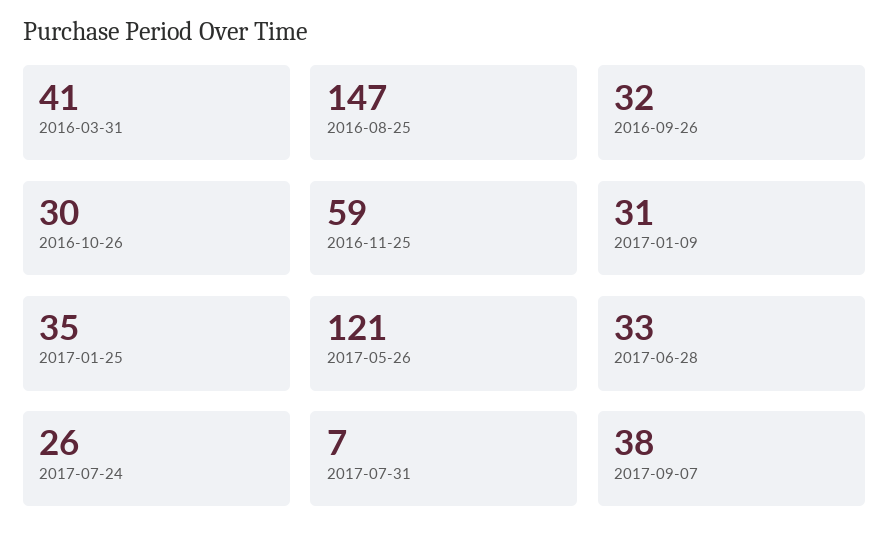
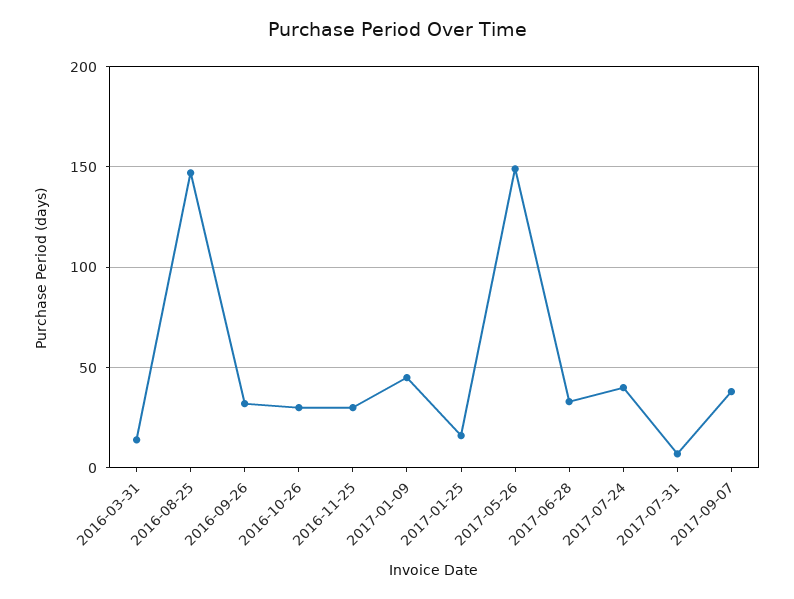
2016-03-31: 41 -> 15
2016-11-25: 59 -> 30
2017-01-09: 31 -> 45
2017-01-25: 35 -> 15
2017-05-26: 121 -> 150
2017-07-24: 26 -> 40

